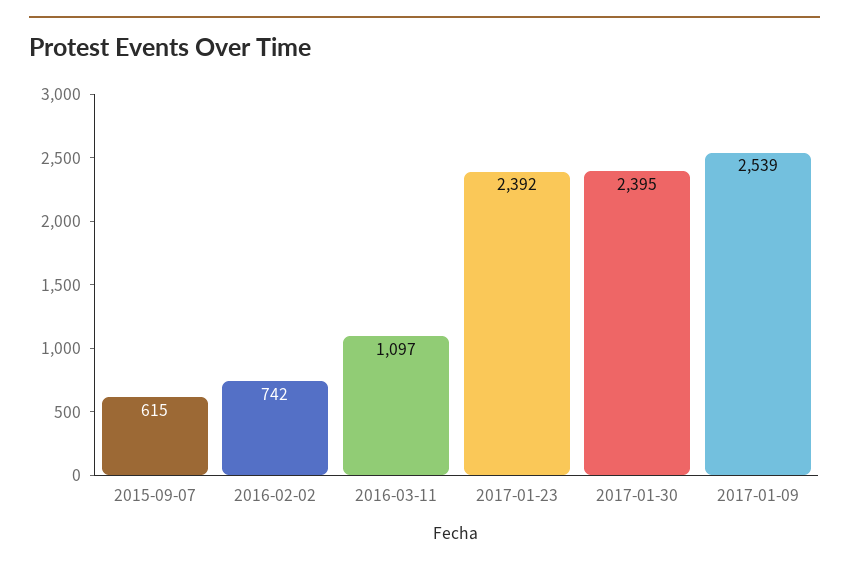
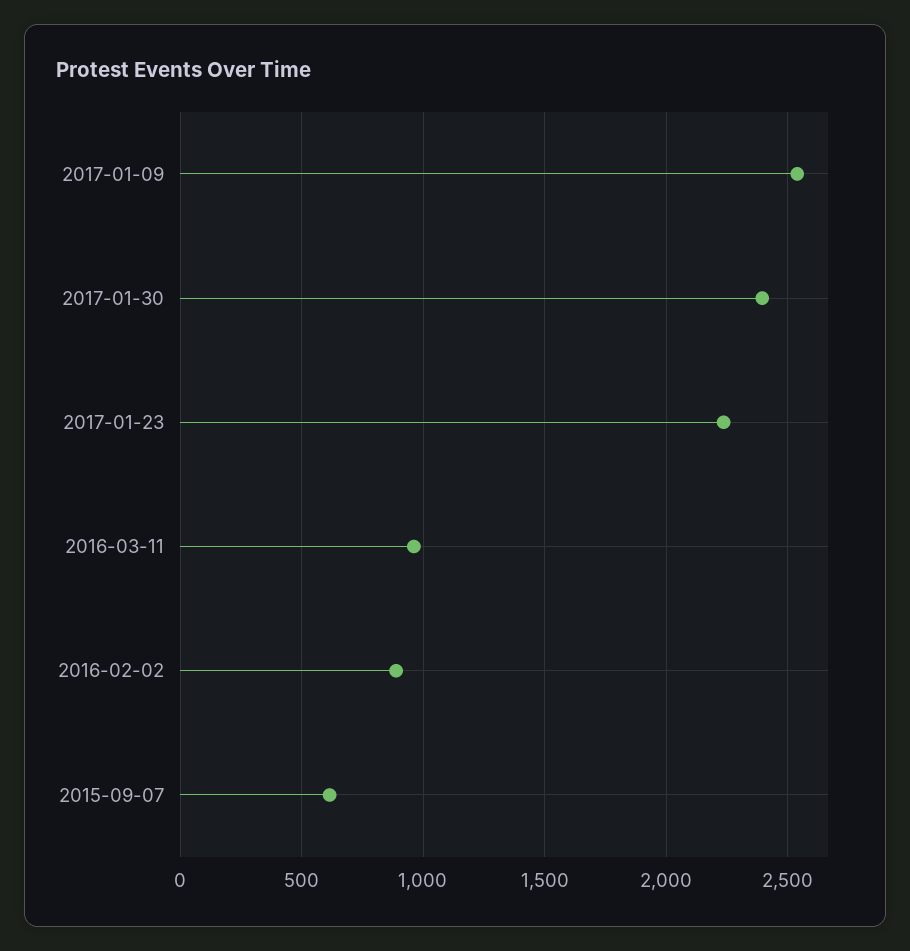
2016-02-02: 742 -> 900
2016-03-11: 1097 -> 950
2017-01-23: 2392 -> 2250

